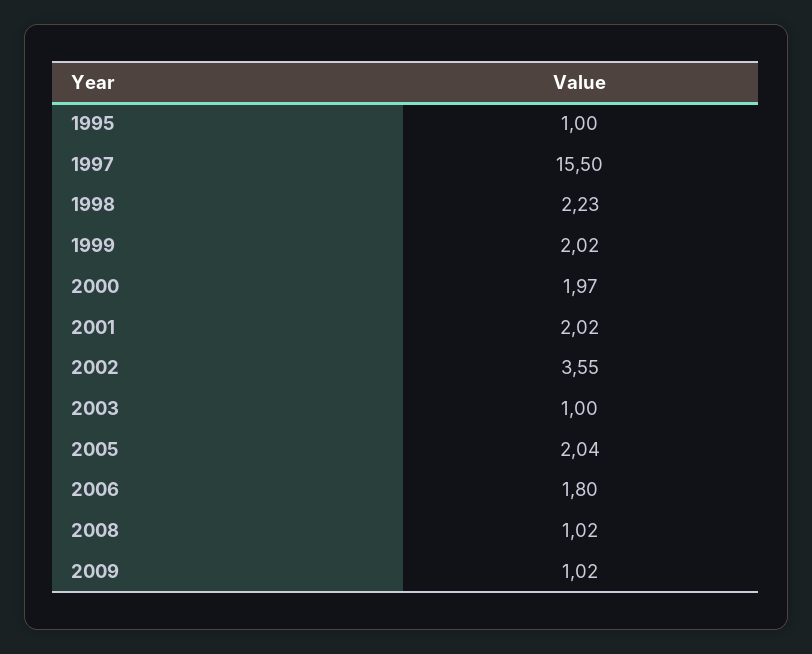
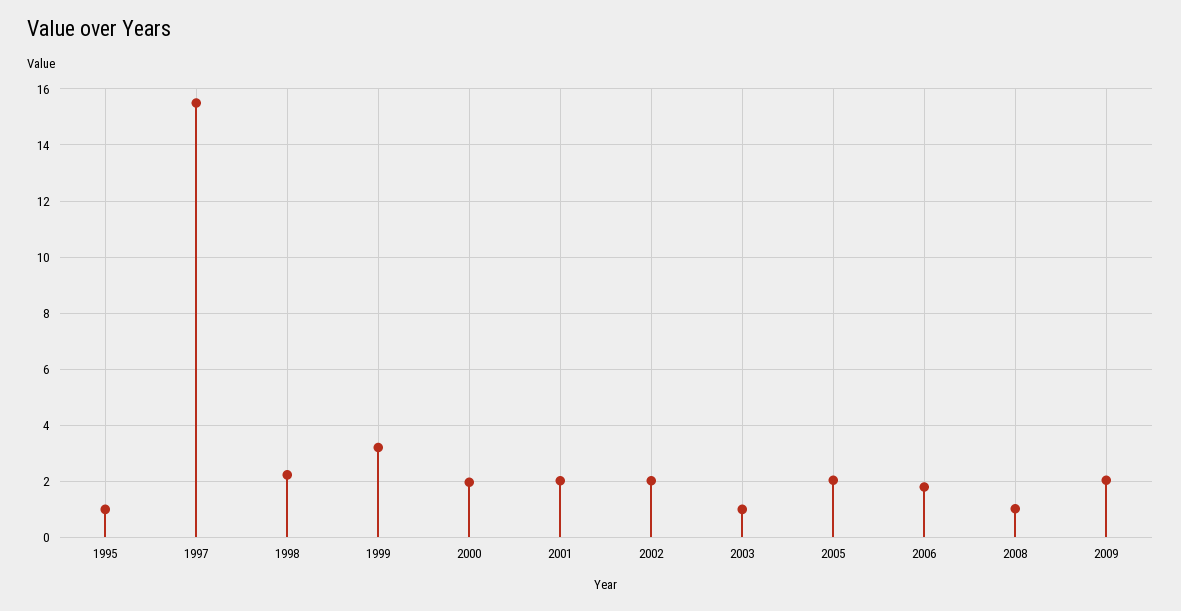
1999: 2.02 -> 3.25
2002: 3.55 -> 2
2009: 1.02 -> 2

